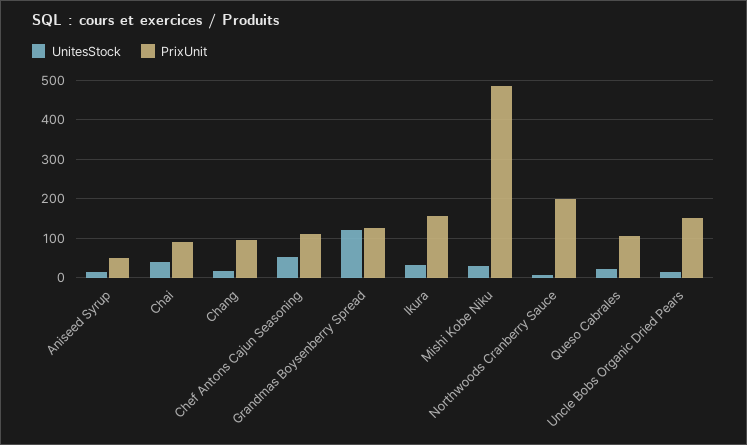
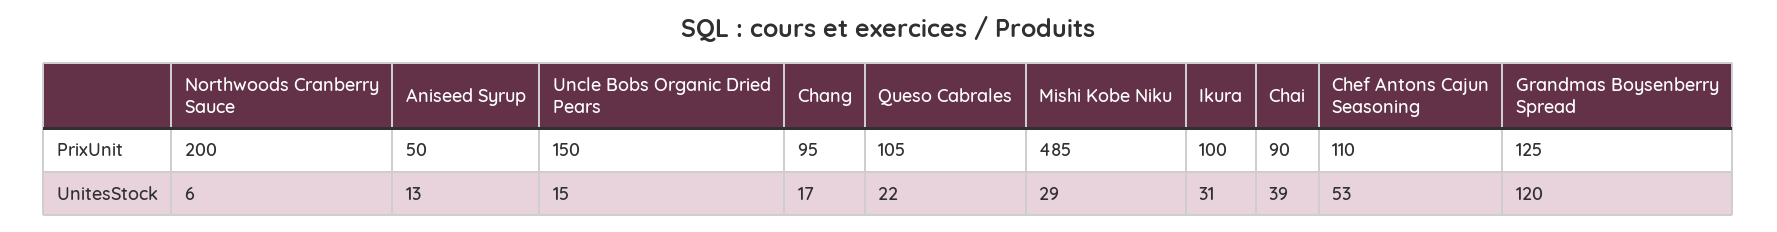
PrixUnit, Ikura: 160 -> 100

